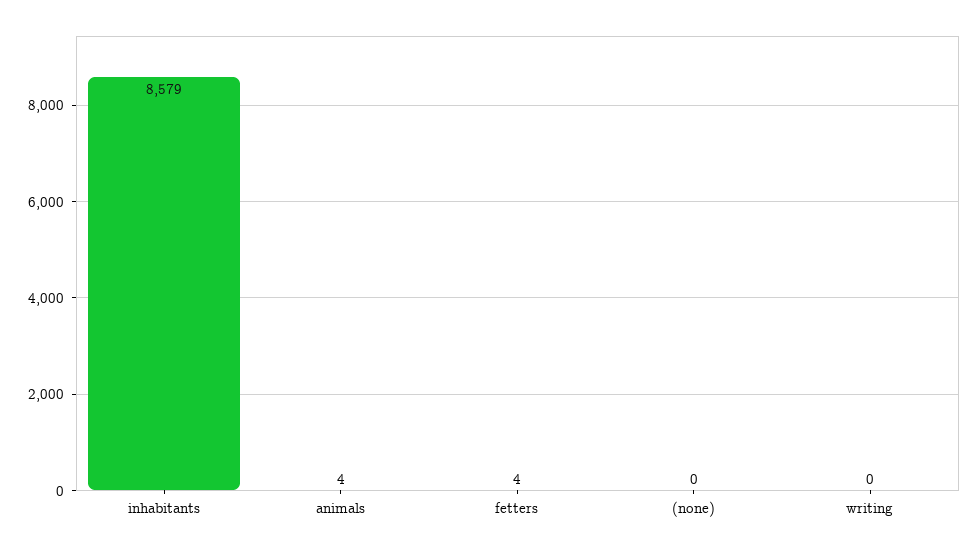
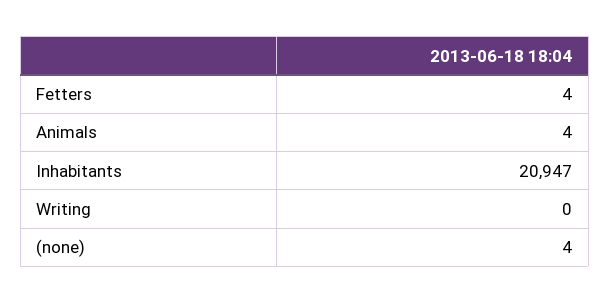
inhabitants: 8579 -> 20947
(none): 0 -> 4

